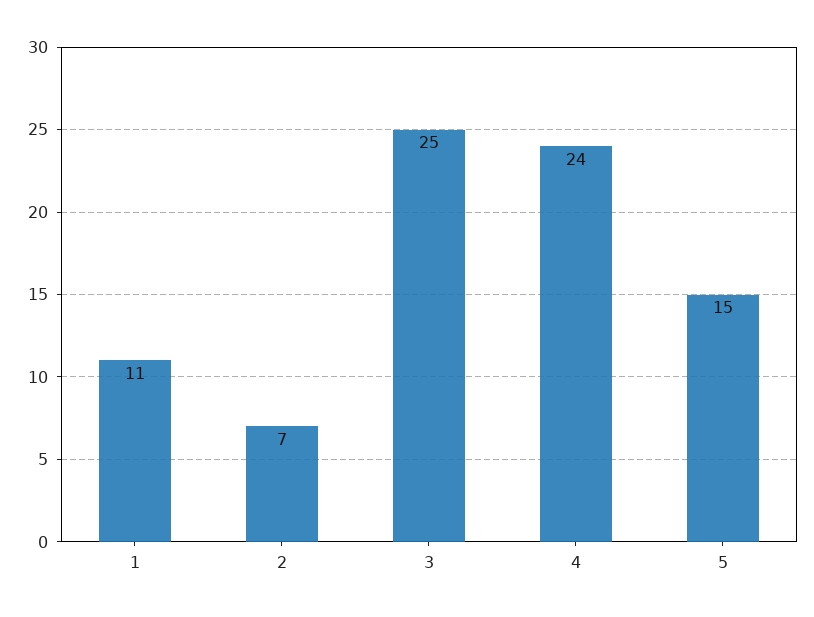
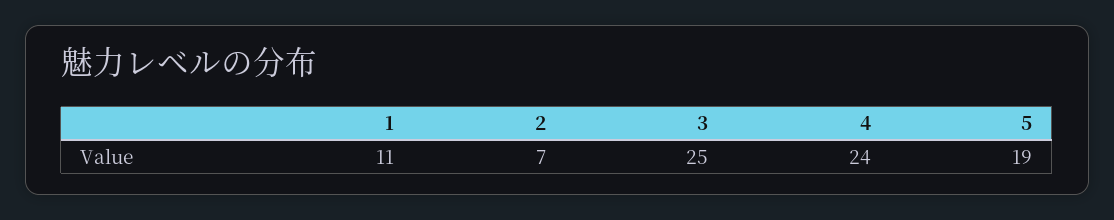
5: 15 -> 19

